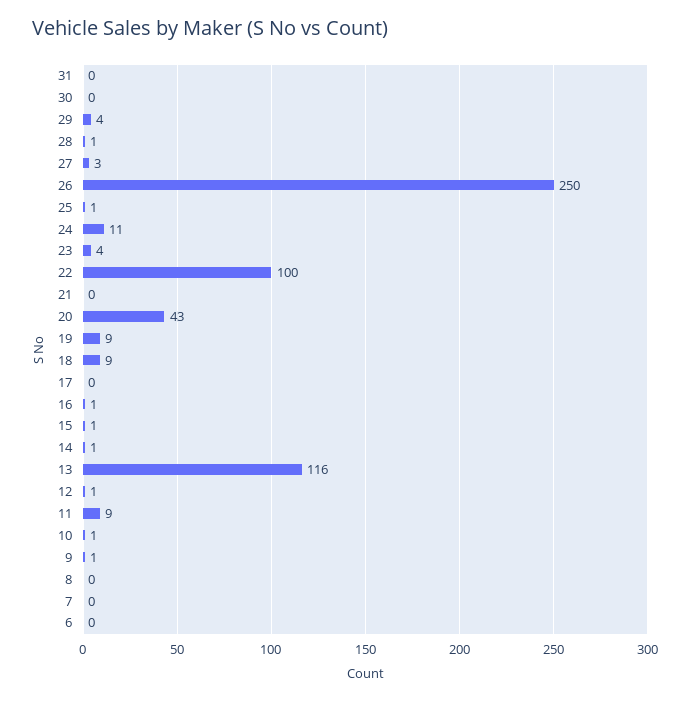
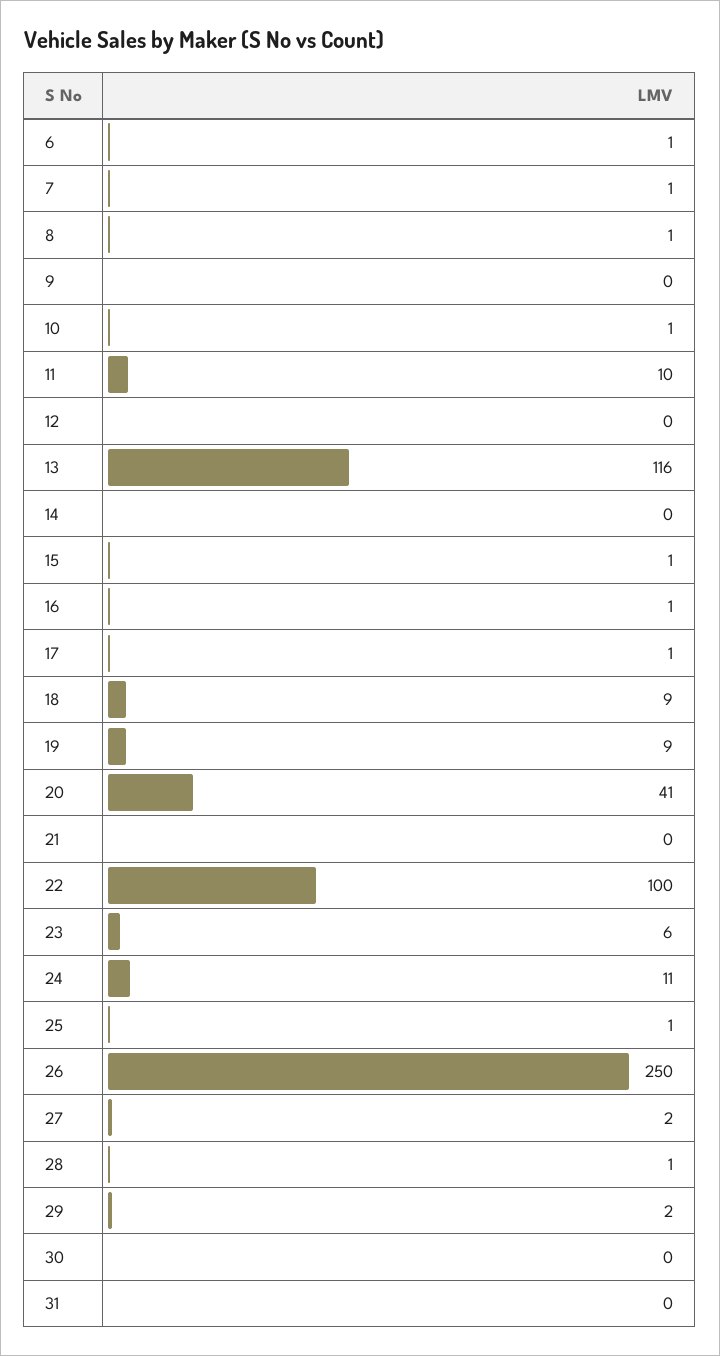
29: 4 -> 2
27: 3 -> 2
23: 4 -> 6
20: 43 -> 41
17: 0 -> 1
14: 1 -> 0
12: 1 -> 0
11: 9 -> 10
9: 1 -> 0
8: 0 -> 1
7: 0 -> 1
6: 0 -> 1

